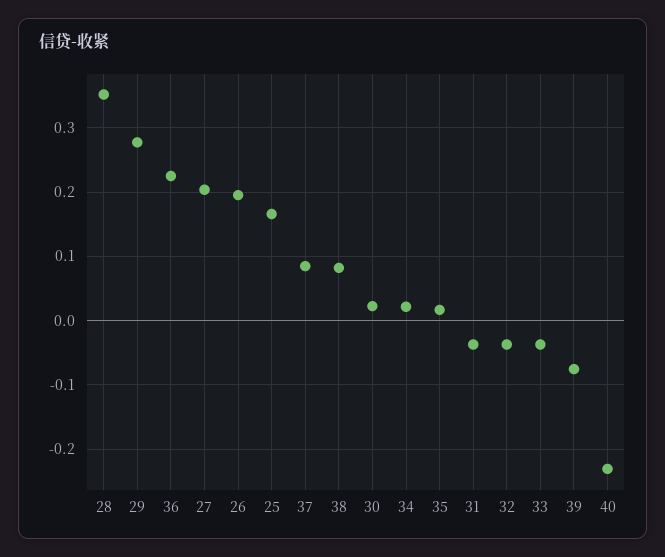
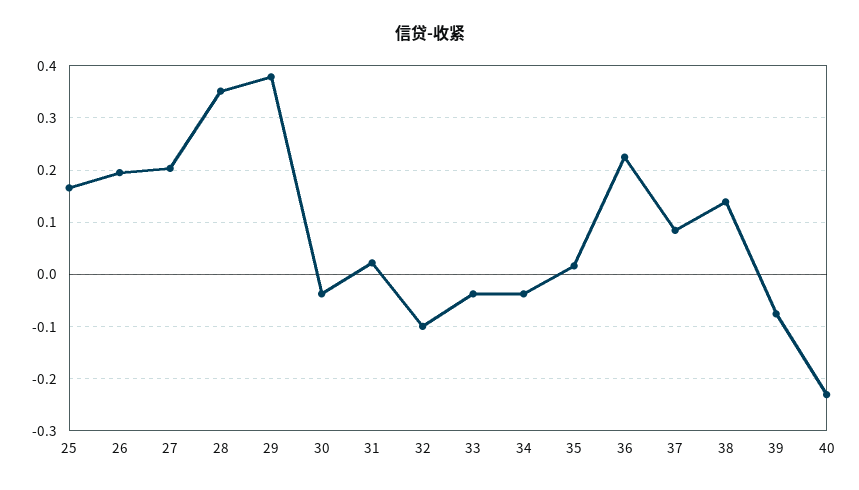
29: 0.28 -> 0.38
38: 0.08 -> 0.14
30: 0.02 -> -0.04
34: 0.02 -> -0.04
31: -0.04 -> 0.02
32: -0.04 -> -0.1

